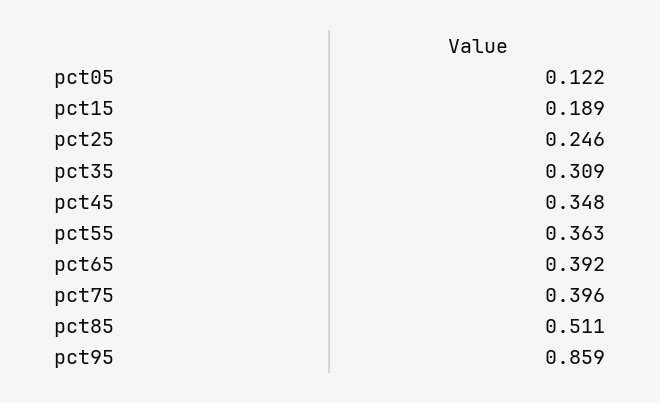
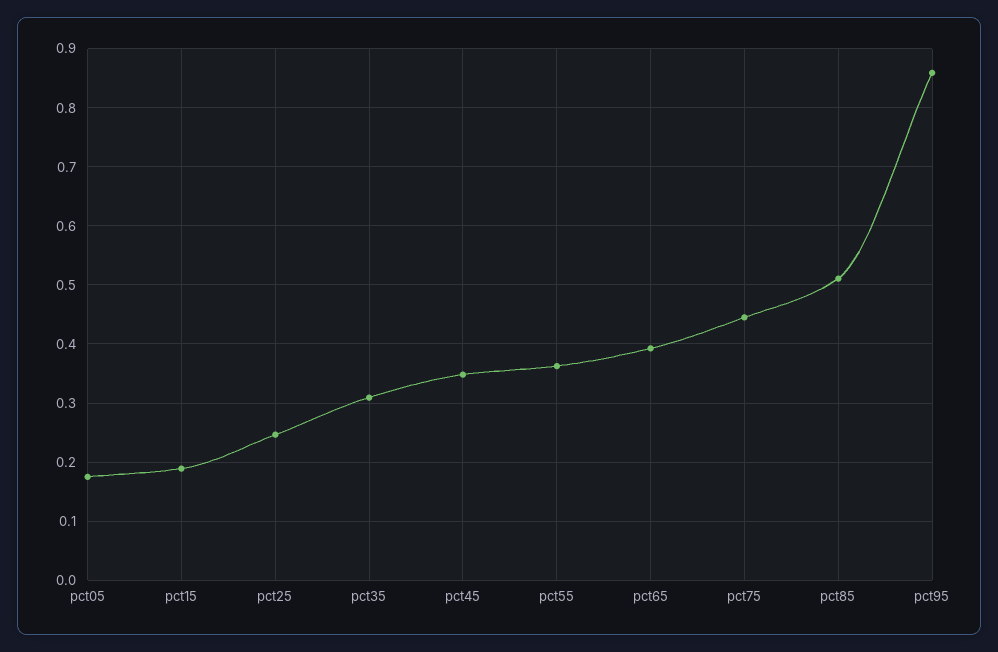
pct05: 0.122 -> 0.18
pct75: 0.396 -> 0.44

